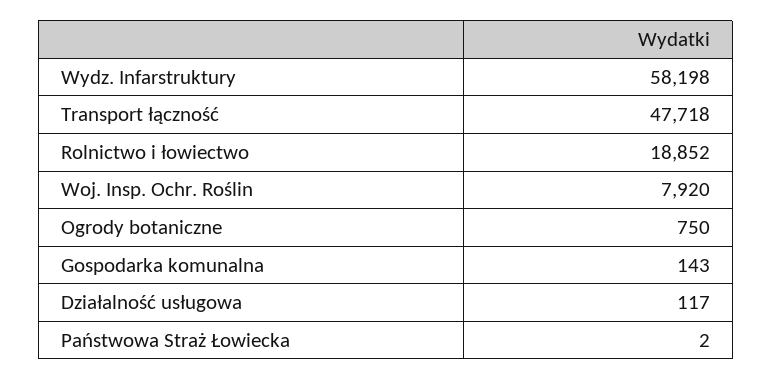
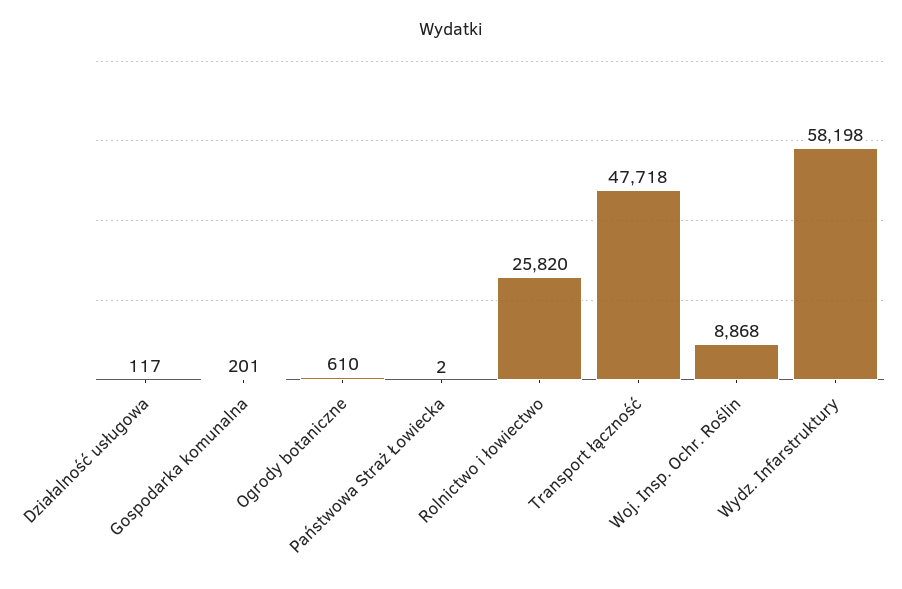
Rolnictwo i łowiectwo: 18852 -> 25820
Woj. Insp. Ochr. Roślin: 7920 -> 8868
Ogrody botaniczne: 750 -> 610
Gospodarka komunalna: 143 -> 201

